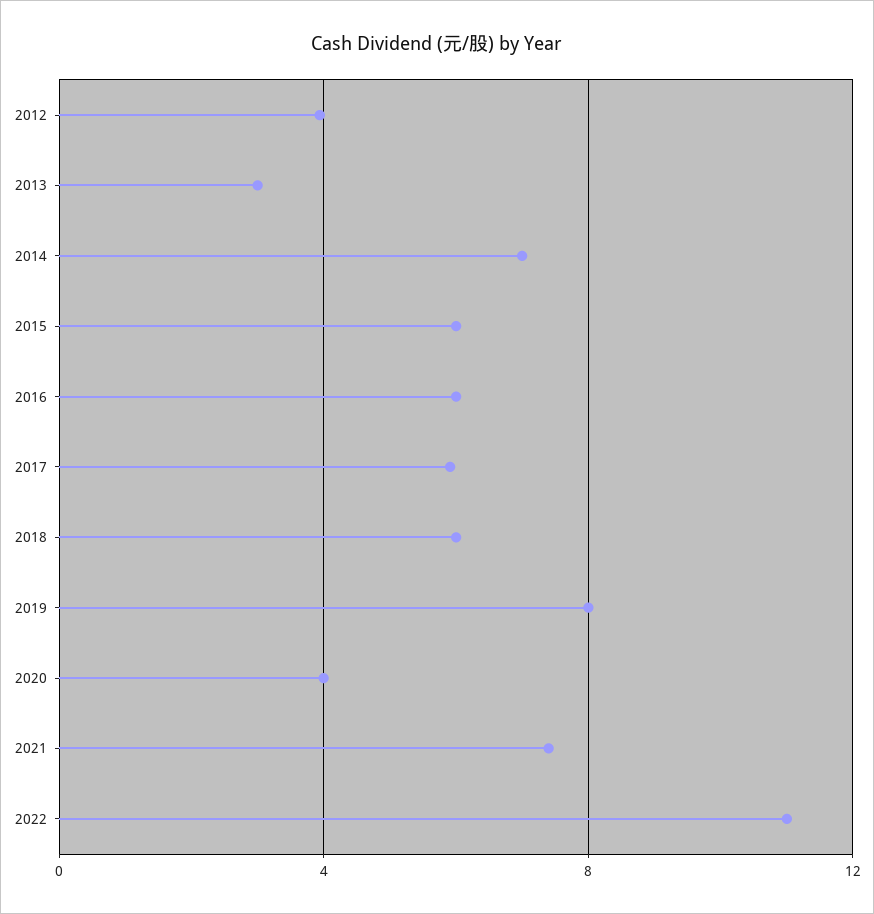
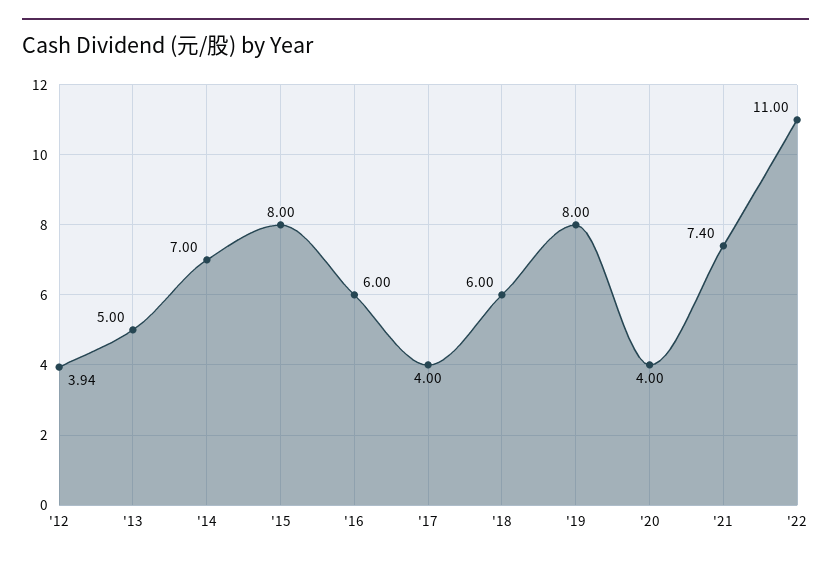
2013: 3 -> 5
2015: 6 -> 8
2017: 6 -> 4

